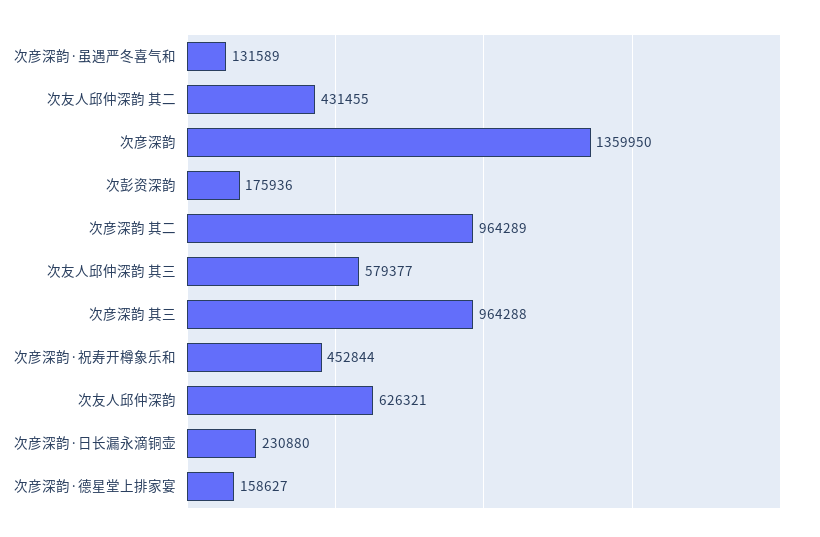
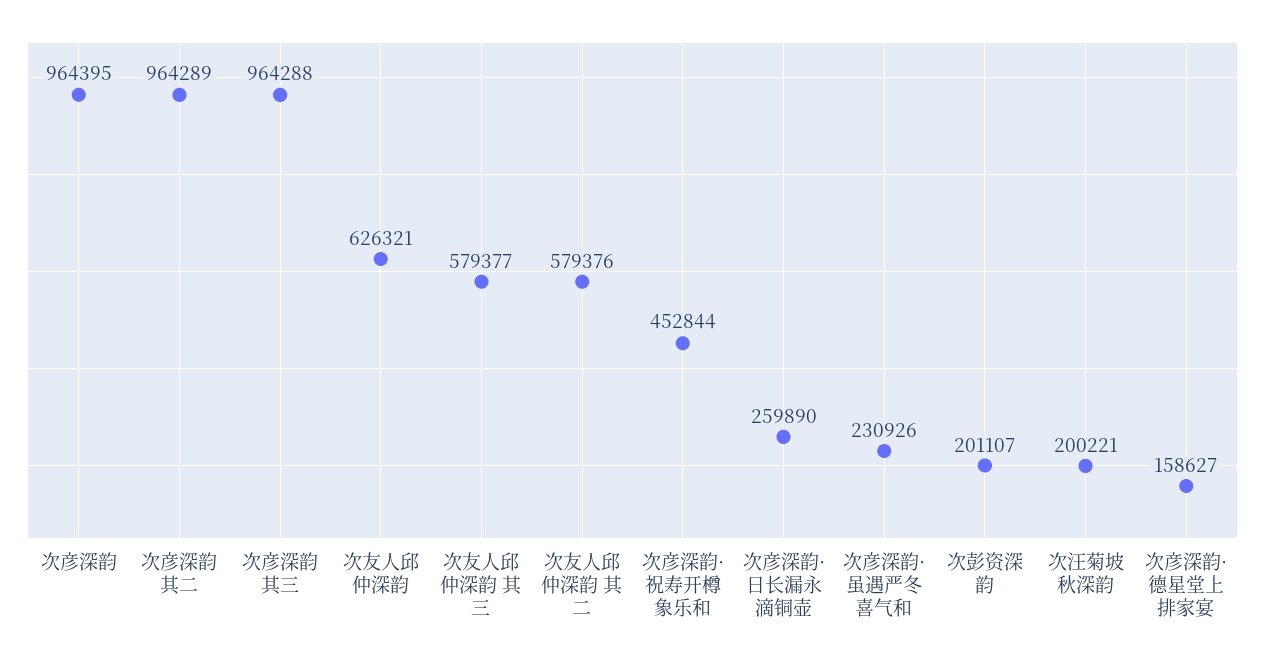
次彦深韵·虽遇严冬喜气和: 131589 -> 230926
次友人邱仲深韵 其二: 431455 -> 579376
次彦深韵: 1359950 -> 964395
次彭资深韵: 175936 -> 201107
次彦深韵·日长漏永滴铜壶: 230880 -> 259890
次汪菊坡秋深韵: none -> 200221

